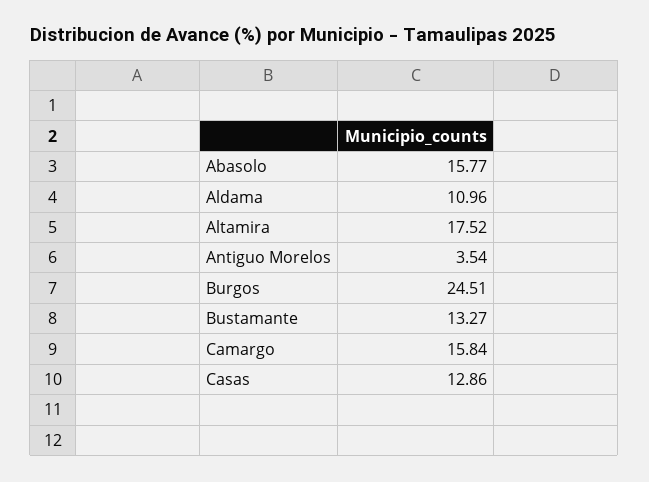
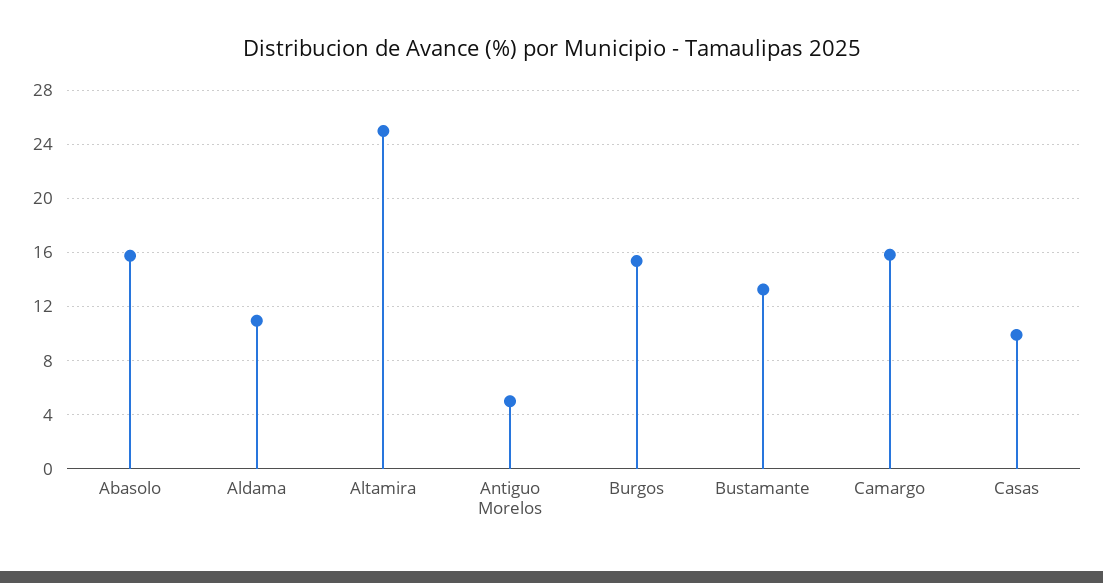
Altamira: 17.52 -> 25
Antiguo Morelos: 3.54 -> 5
Burgos: 24.51 -> 15.5
Casas: 12.86 -> 10

